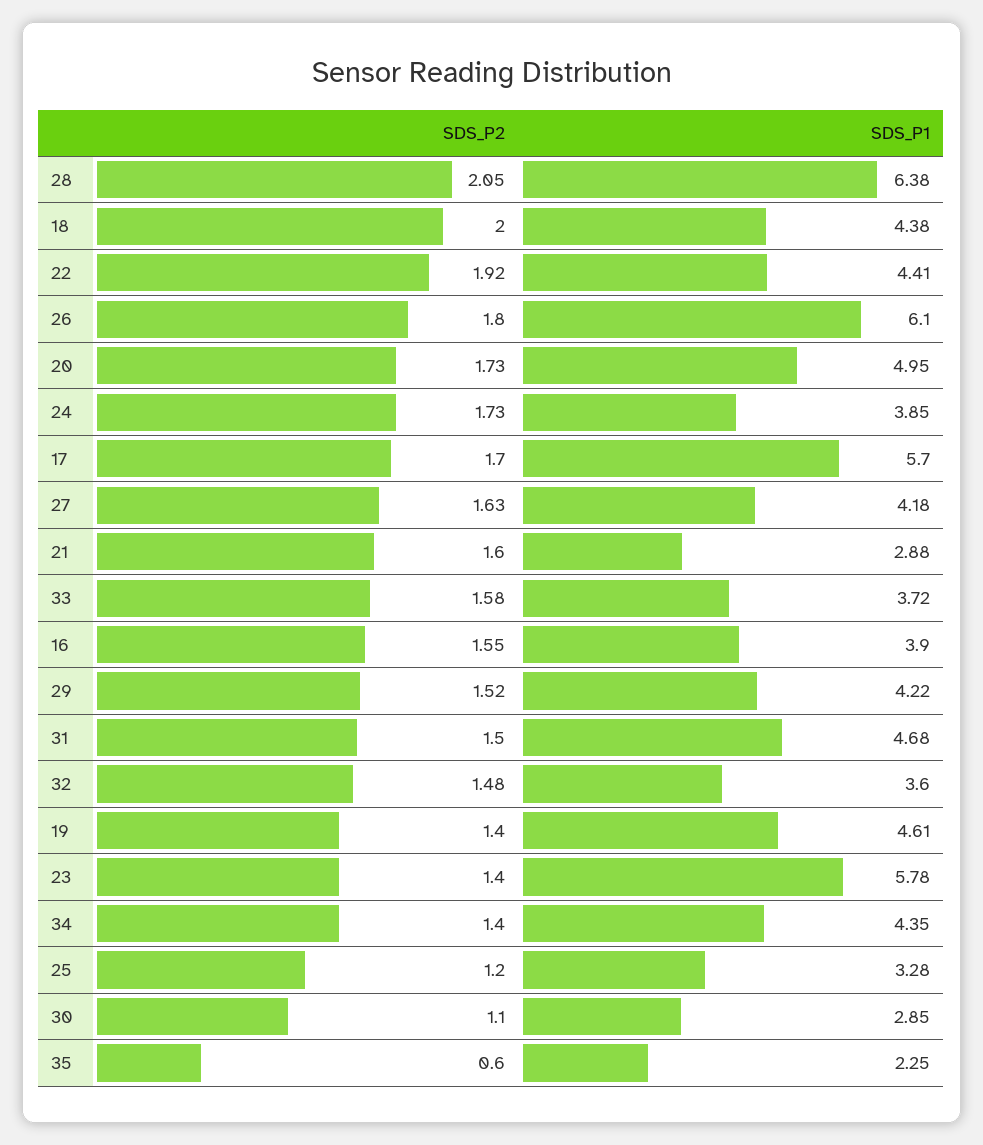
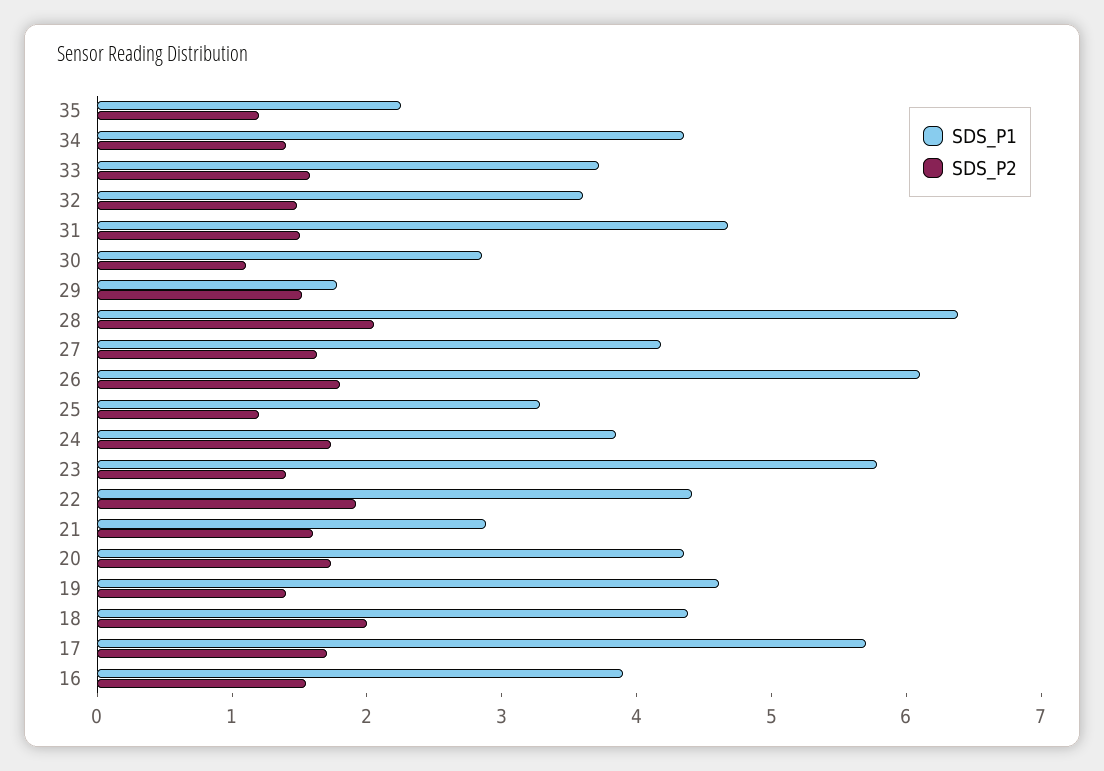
SDS_P1, 20: 4.95 -> 4.4
SDS_P1, 29: 4.22 -> 1.8
SDS_P2, 35: 0.6 -> 1.2

